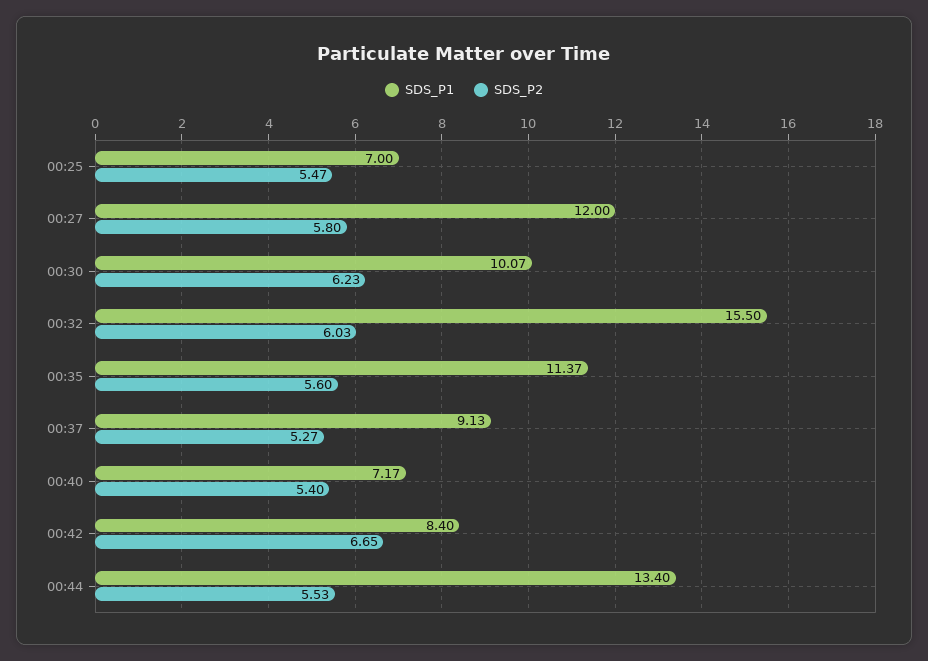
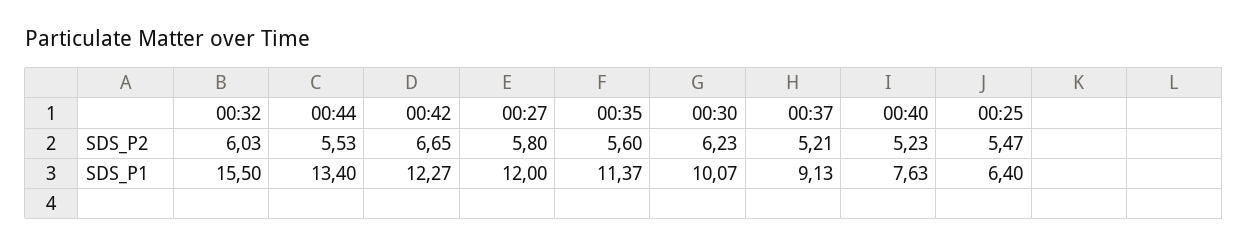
SDS_P1, 00:25: 7 -> 6.4
SDS_P2, 00:37: 5.27 -> 5.21
SDS_P1, 00:40: 7.17 -> 7.63
SDS_P2, 00:40: 5.4 -> 5.23
SDS_P1, 00:42: 8.4 -> 12.27

